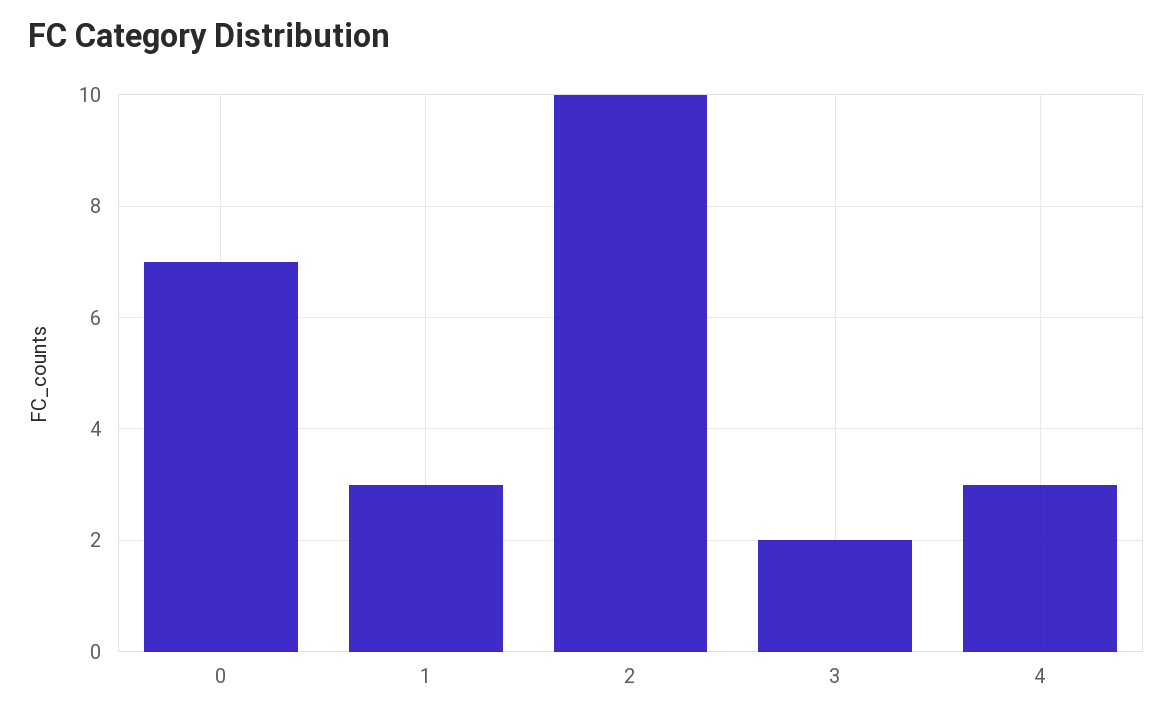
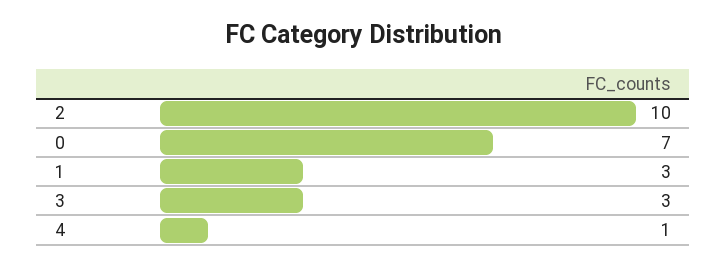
3: 2 -> 3
4: 3 -> 1

